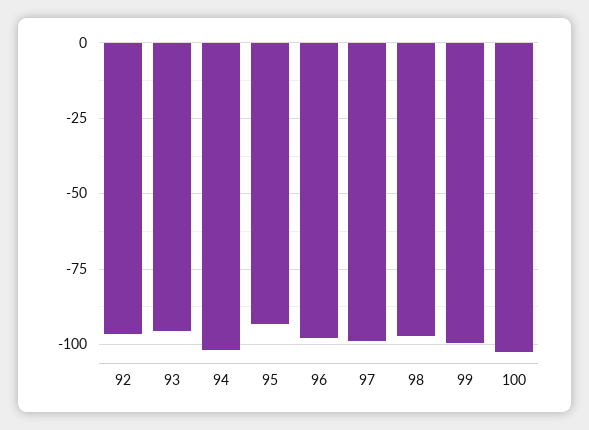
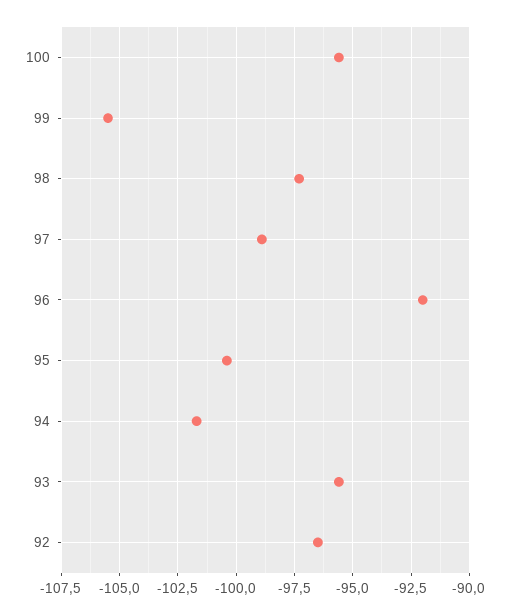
95: -92.5 -> -100.5
96: -97.5 -> -92
99: -100 -> -105.5
100: -102.5 -> -95.5

